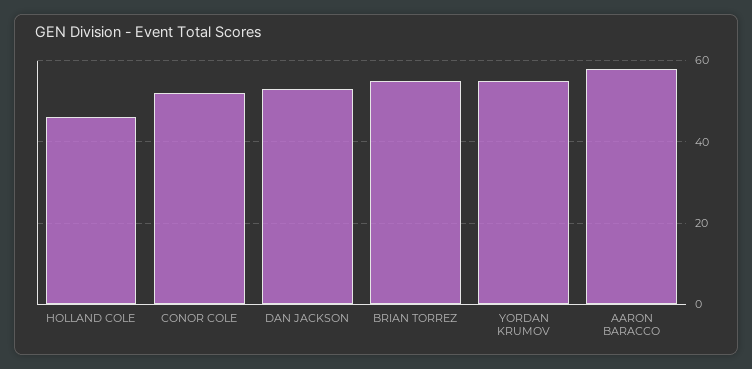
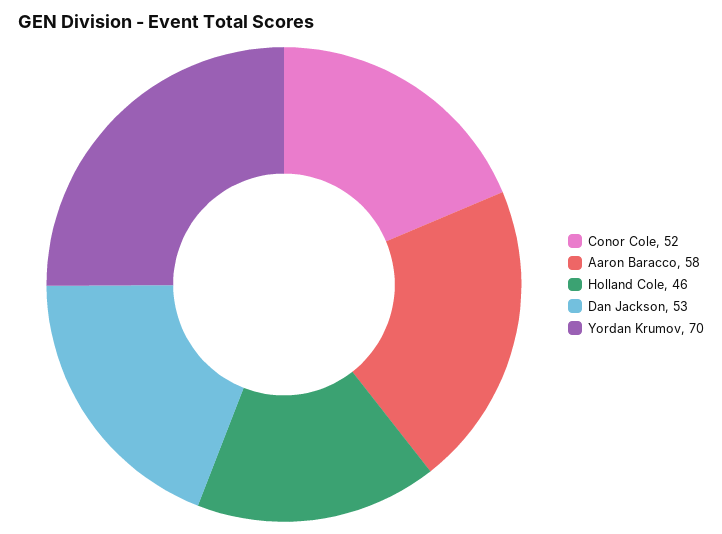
BRIAN TORREZ: 55 -> none
YORDAN KRUMOV: 55 -> 70

